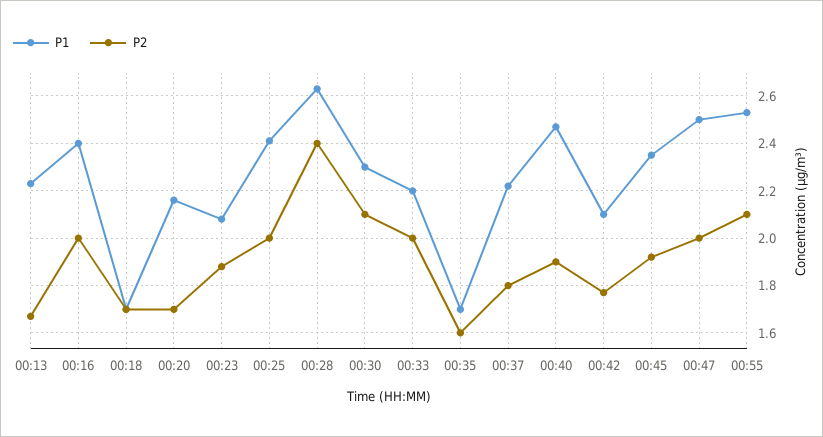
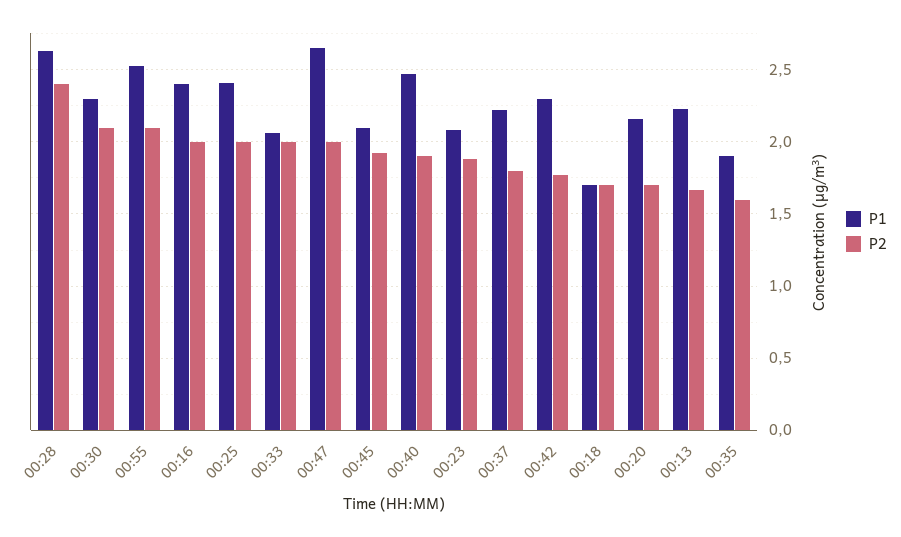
P1, 00:33: 2.2 -> 2.05
P1, 00:35: 1.7 -> 1.9
P1, 00:42: 2.1 -> 2.3
P1, 00:45: 2.35 -> 2.1
P1, 00:47: 2.5 -> 2.65

